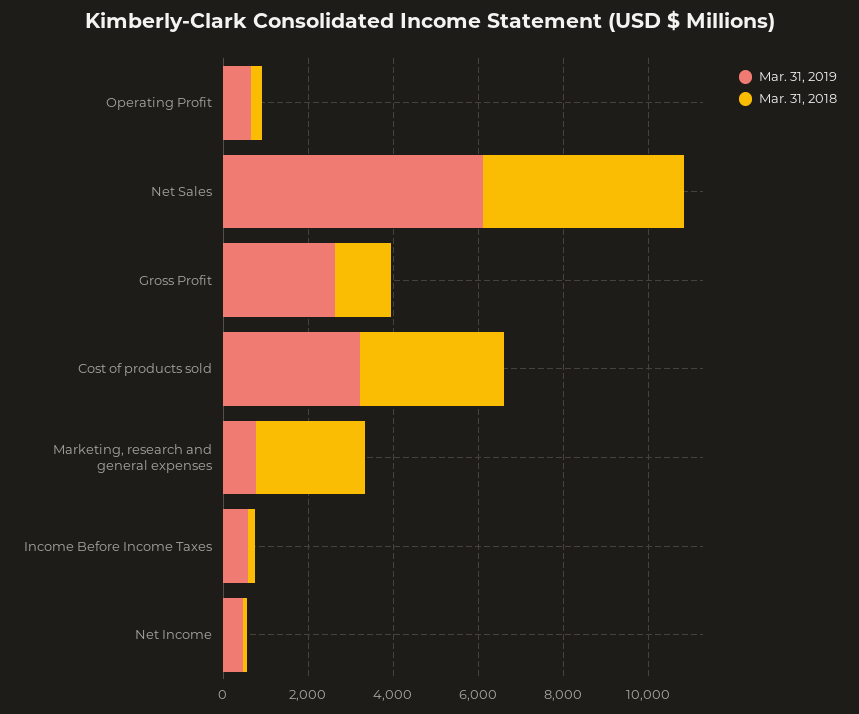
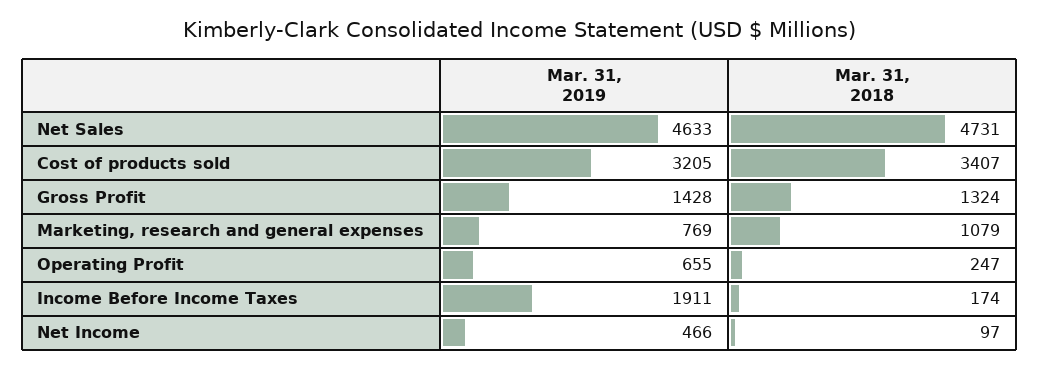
Mar. 31, 2019, Net Sales: 6000 -> 4633
Mar. 31, 2019, Gross Profit: 2500 -> 1428
Mar. 31, 2018, Marketing, research and general expenses: 2500 -> 1079
Mar. 31, 2019, Income Before Income Taxes: 500 -> 1911

